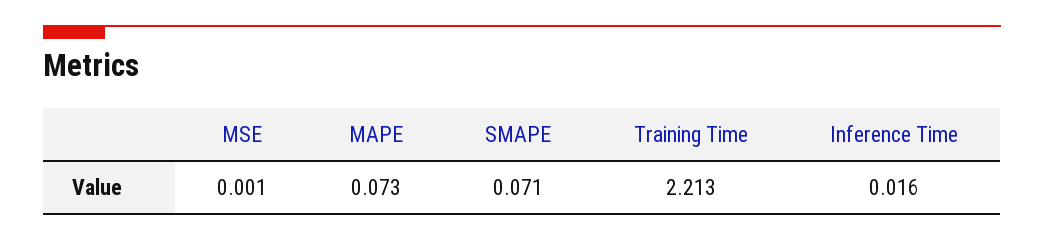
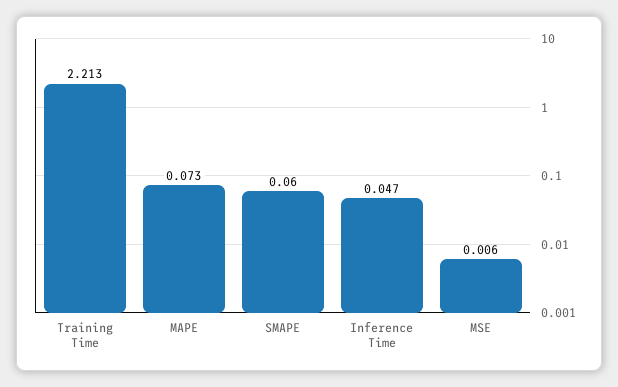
MSE: 0.001 -> 0.006
SMAPE: 0.071 -> 0.06
Inference Time: 0.016 -> 0.047

